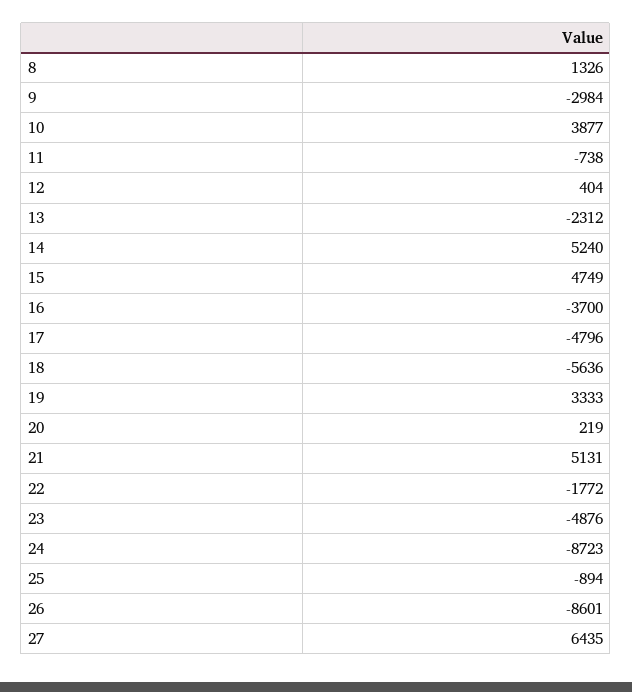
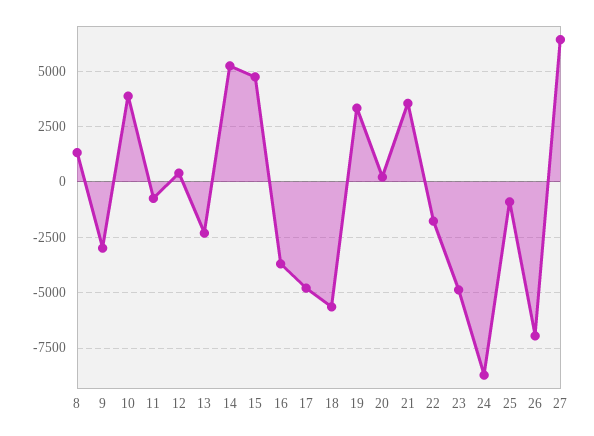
21: 5131 -> 3500
26: -8601 -> -7000

